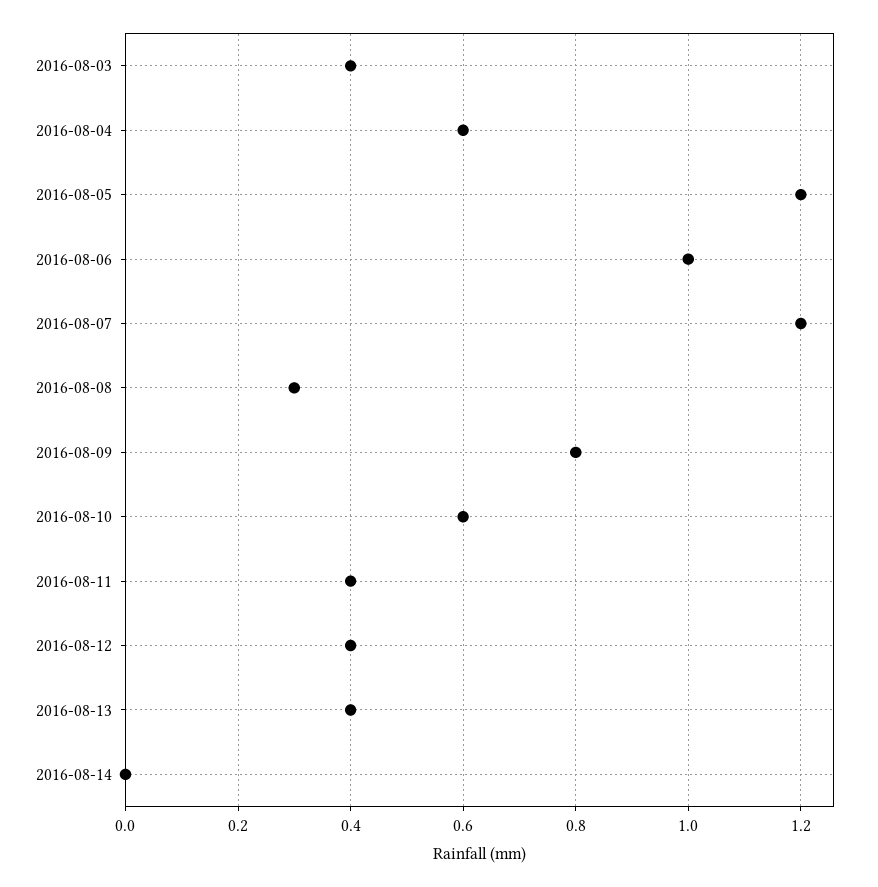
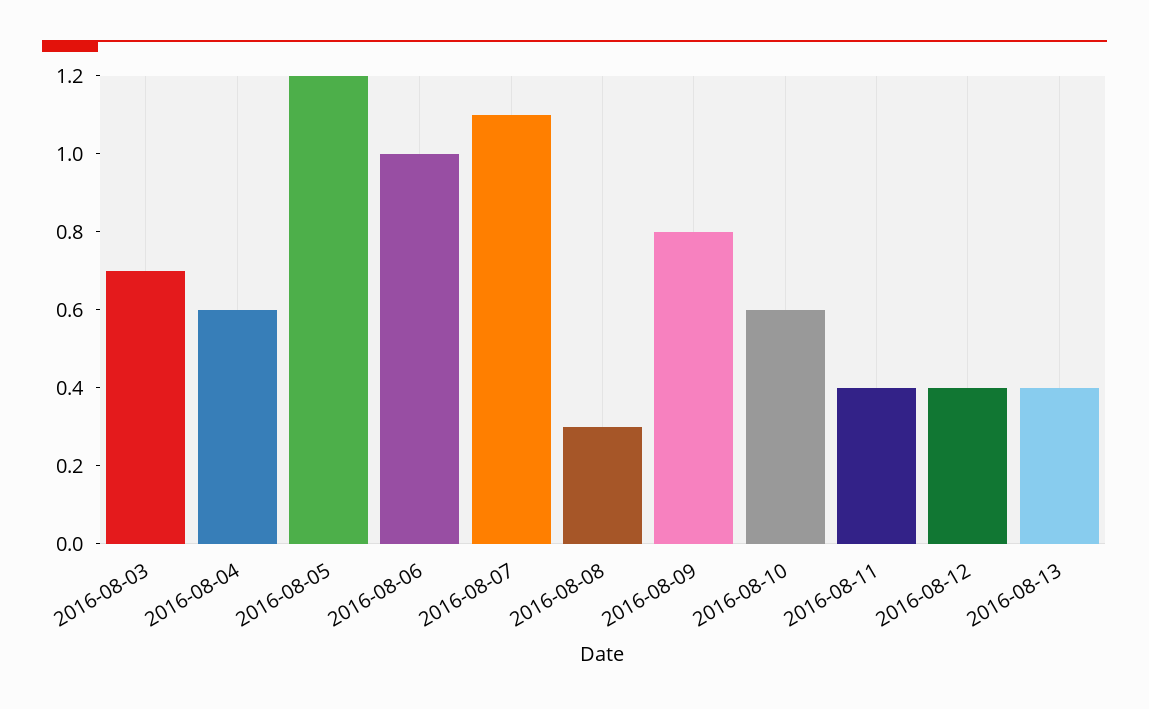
2016-08-03: 0.4 -> 0.7
2016-08-07: 1.2 -> 1.1
2016-08-14: 0 -> none

